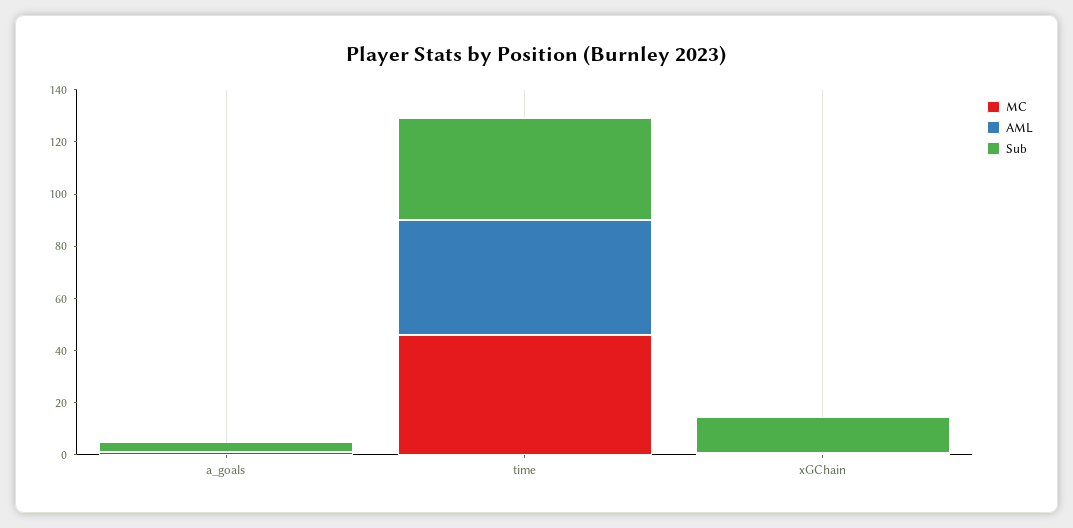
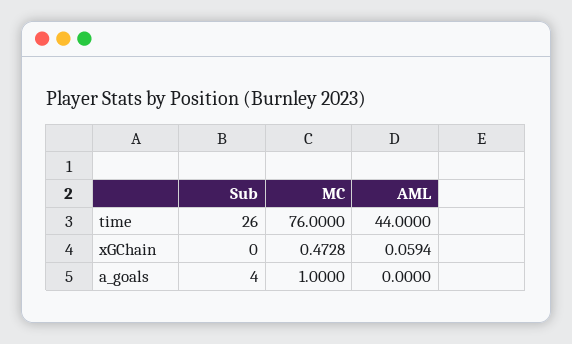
MC, time: 45 -> 76
Sub, time: 40 -> 26
Sub, xGChain: 15 -> 0

